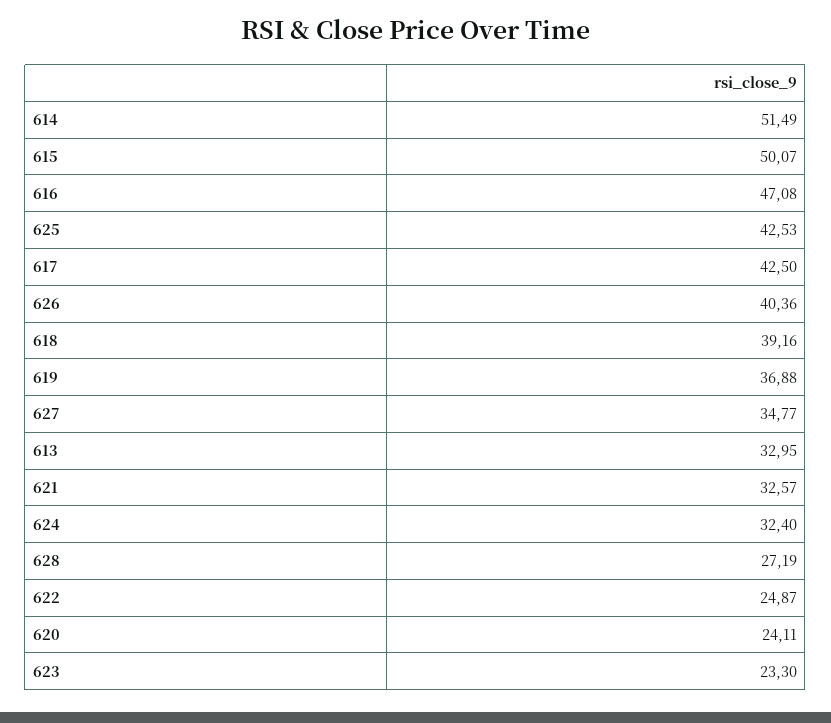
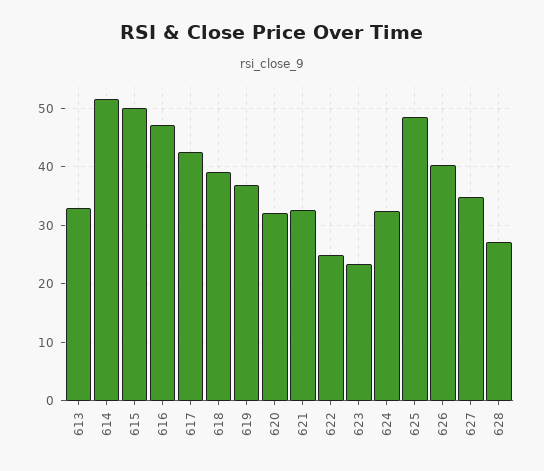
625: 42.53 -> 48
620: 24.11 -> 32

